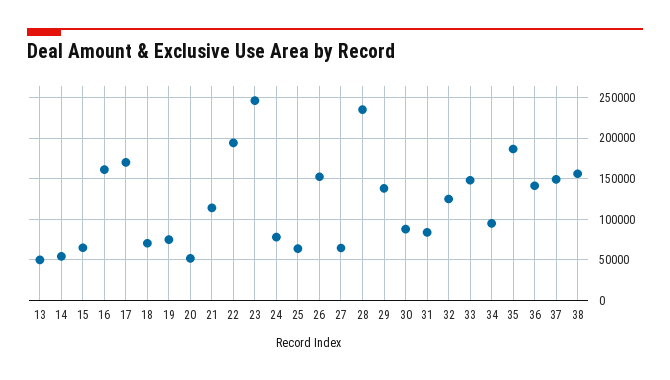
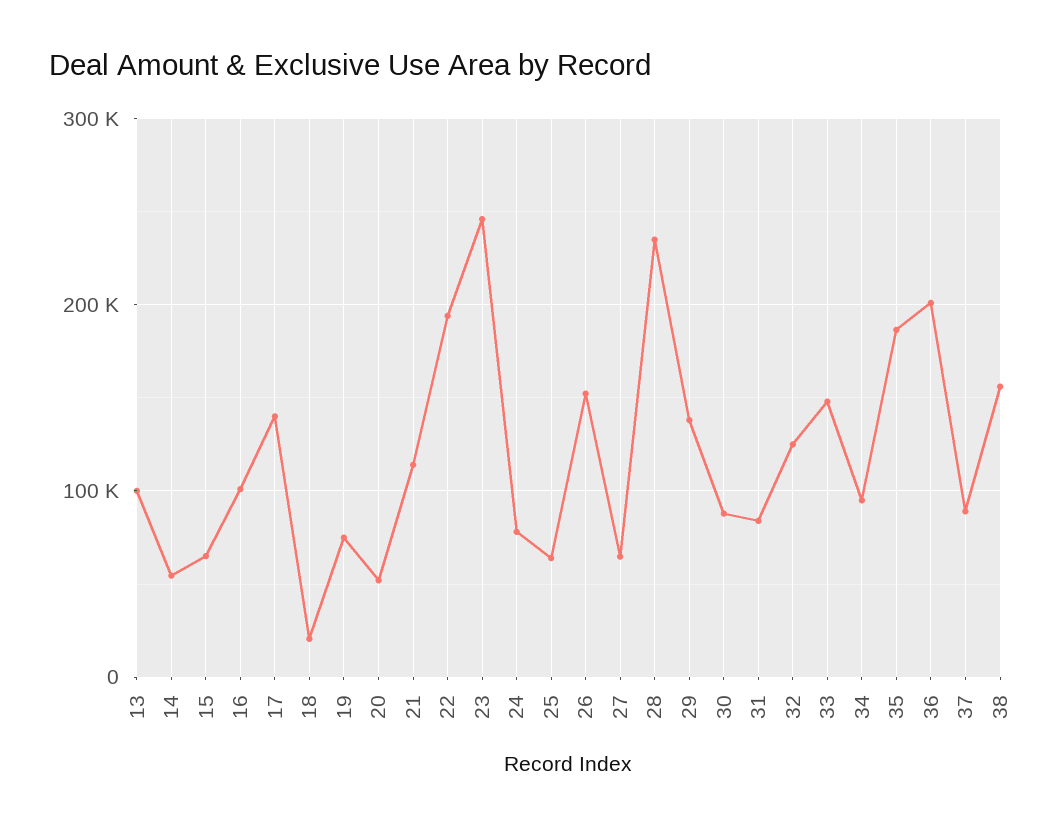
13: 50000 -> 100000
16: 160000 -> 100000
17: 170000 -> 140000
18: 70000 -> 20000
36: 140000 -> 200000
37: 150000 -> 90000

